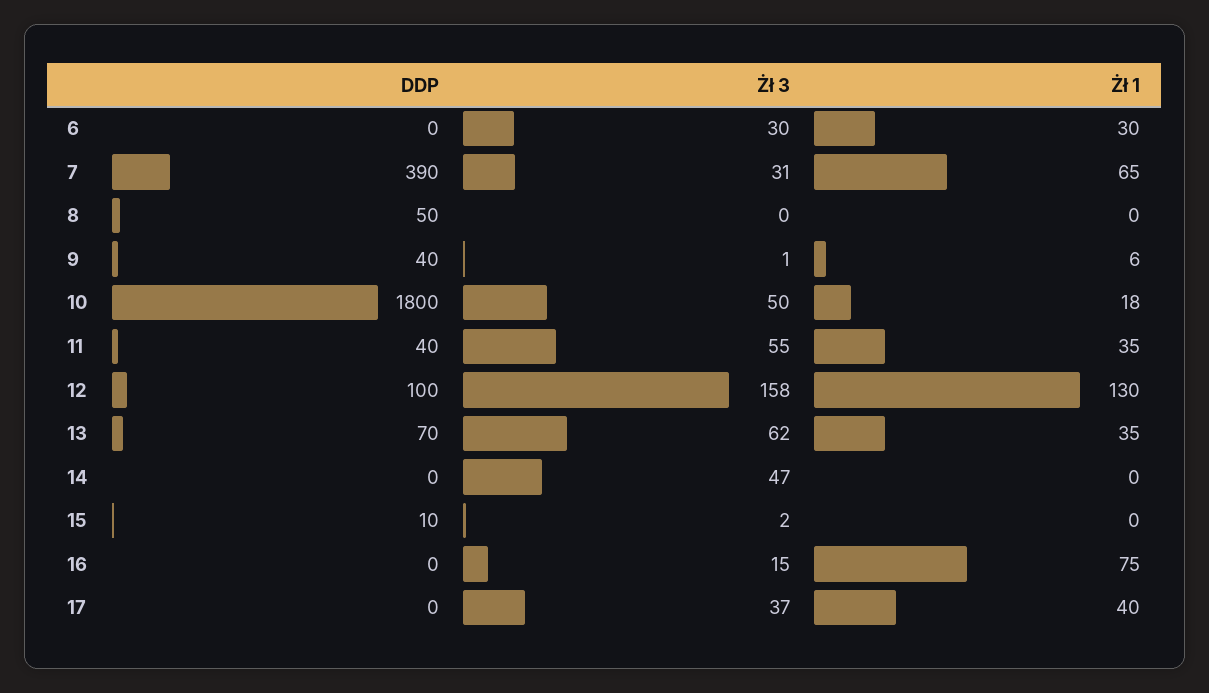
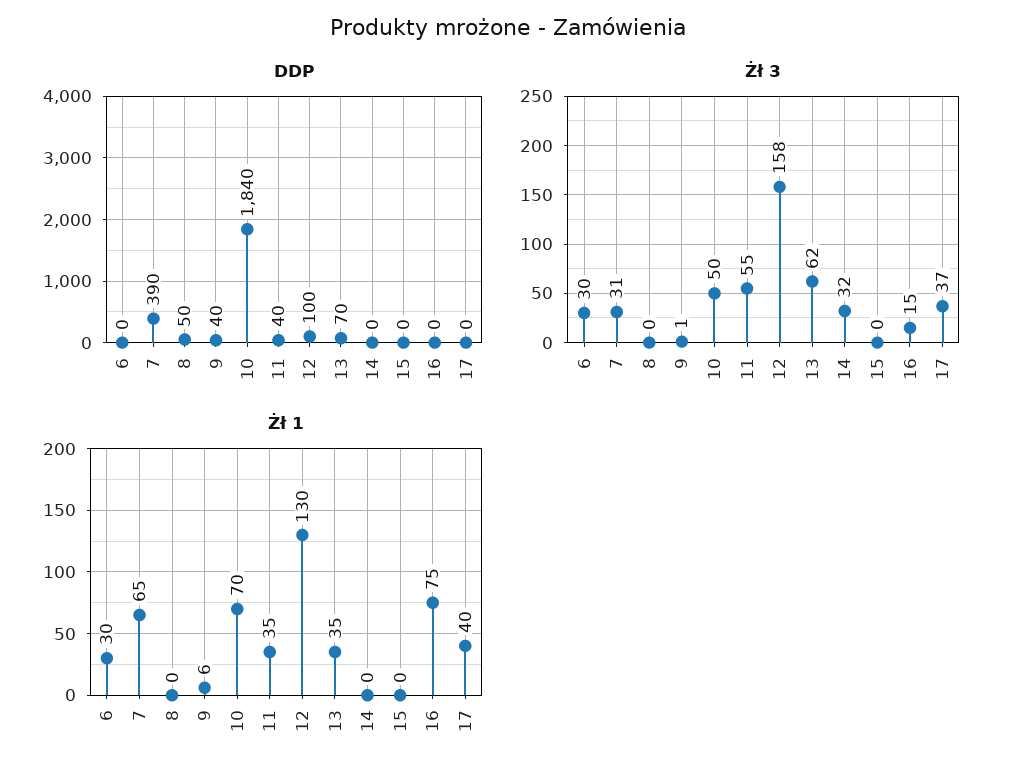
DDP, 10: 1800 -> 1840
Żł 1, 10: 18 -> 70
Żł 3, 14: 47 -> 32
DDP, 15: 10 -> 0
Żł 3, 15: 2 -> 0

